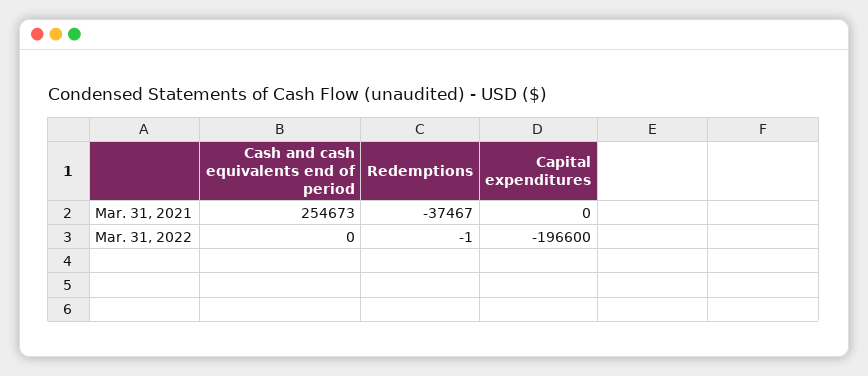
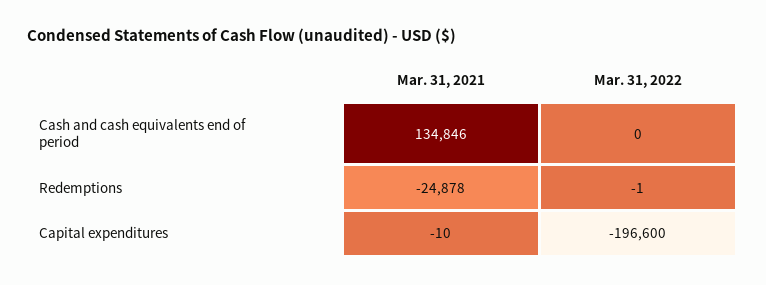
Cash and cash equivalents end of period, Mar. 31, 2021: 254673 -> 134846
Redemptions, Mar. 31, 2021: -37467 -> -24878
Capital expenditures, Mar. 31, 2021: 0 -> -10

